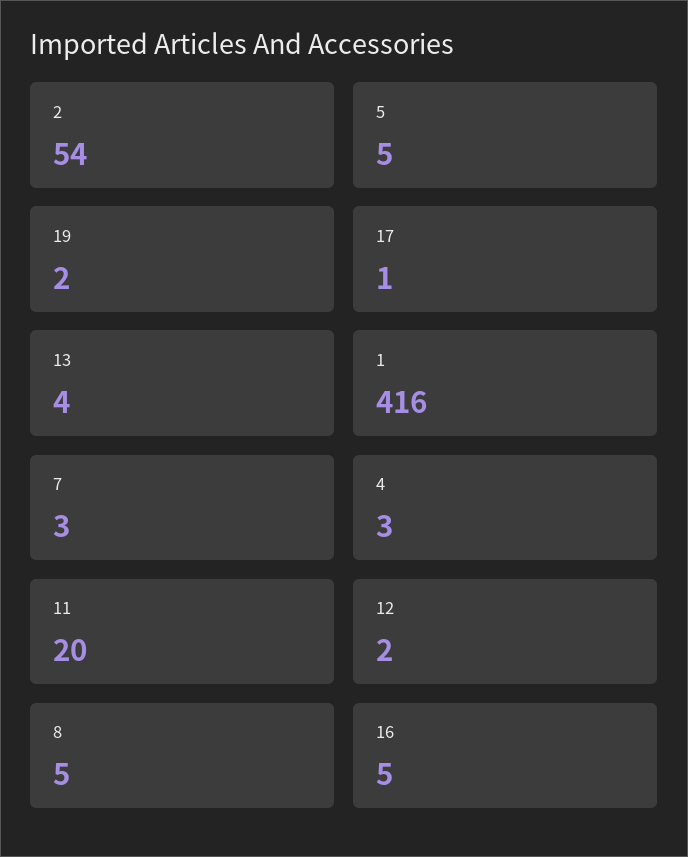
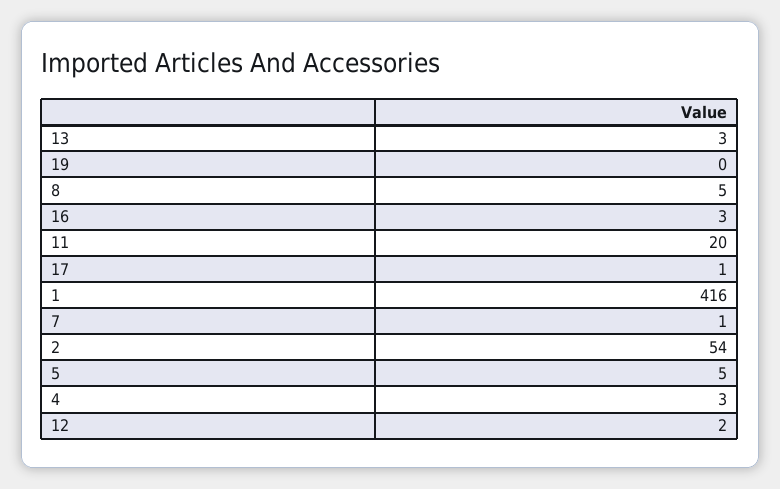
19: 2 -> 0
13: 4 -> 3
7: 3 -> 1
16: 5 -> 3

